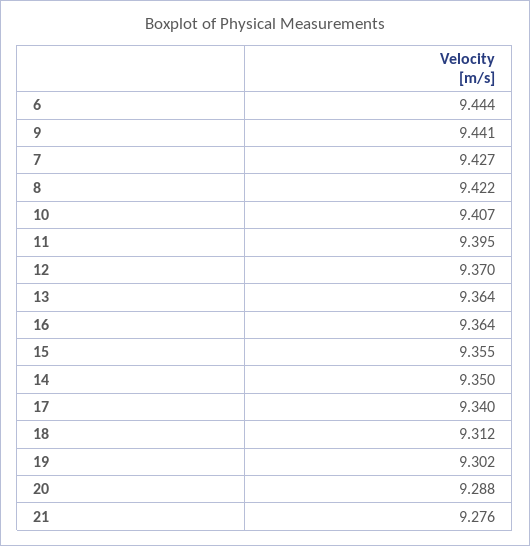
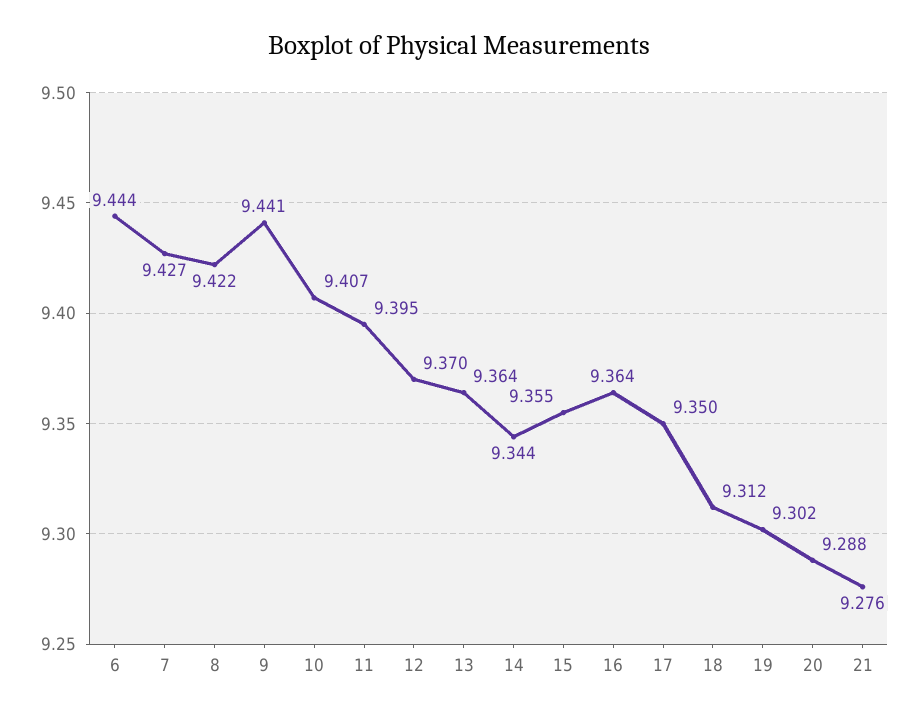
14: 9.35 -> 9.344
17: 9.34 -> 9.35

